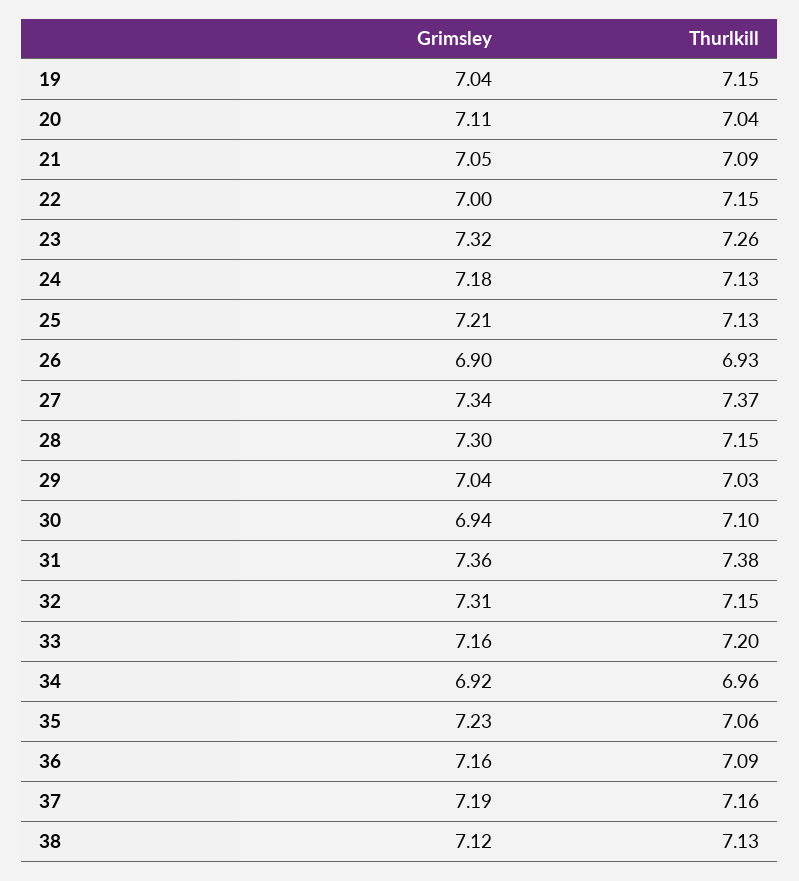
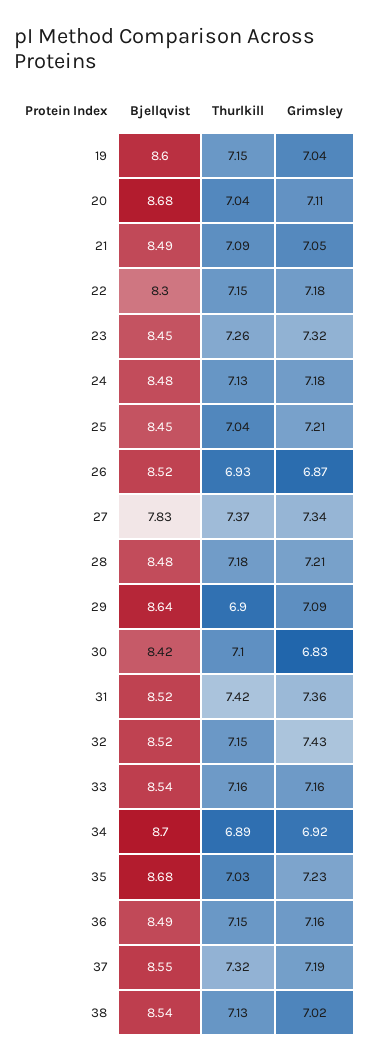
Grimsley, 22: 7 -> 7.18
Thurlkill, 25: 7.13 -> 7.04
Grimsley, 26: 6.9 -> 6.87
Grimsley, 28: 7.3 -> 7.21
Thurlkill, 28: 7.15 -> 7.18
Grimsley, 29: 7.04 -> 7.09
Thurlkill, 29: 7.03 -> 6.9
Grimsley, 30: 6.94 -> 6.83
Thurlkill, 31: 7.38 -> 7.42
Grimsley, 32: 7.31 -> 7.43
Thurlkill, 33: 7.2 -> 7.16
Thurlkill, 34: 6.96 -> 6.89
Thurlkill, 35: 7.06 -> 7.03
Thurlkill, 36: 7.09 -> 7.15
Thurlkill, 37: 7.16 -> 7.32
Grimsley, 38: 7.12 -> 7.02
Bjellqvist, 19: none -> 8.6
Bjellqvist, 20: none -> 8.68
Bjellqvist, 21: none -> 8.49
Bjellqvist, 22: none -> 8.3
Bjellqvist, 23: none -> 8.45
Bjellqvist, 24: none -> 8.48
Bjellqvist, 25: none -> 8.45
Bjellqvist, 26: none -> 8.52
Bjellqvist, 27: none -> 7.83
Bjellqvist, 28: none -> 8.48
Bjellqvist, 29: none -> 8.64
Bjellqvist, 30: none -> 8.42
Bjellqvist, 31: none -> 8.52
Bjellqvist, 32: none -> 8.52
Bjellqvist, 33: none -> 8.54
Bjellqvist, 34: none -> 8.7
Bjellqvist, 35: none -> 8.68
Bjellqvist, 36: none -> 8.49
Bjellqvist, 37: none -> 8.55
Bjellqvist, 38: none -> 8.54

